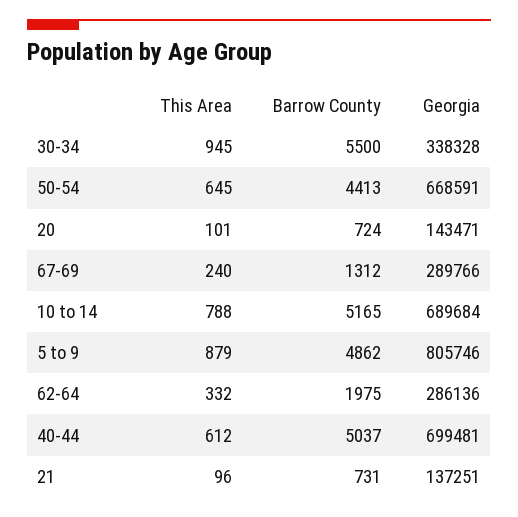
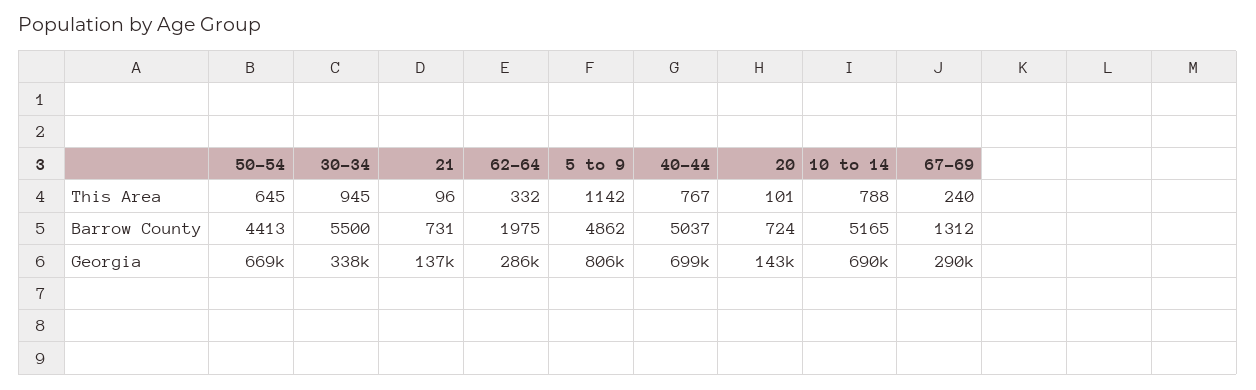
This Area, 5 to 9: 879 -> 1142
This Area, 40-44: 612 -> 767

